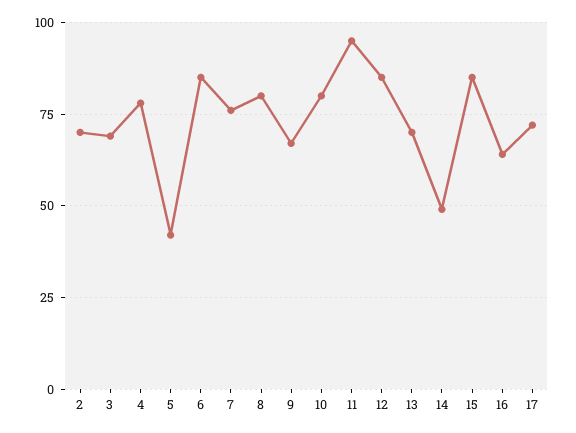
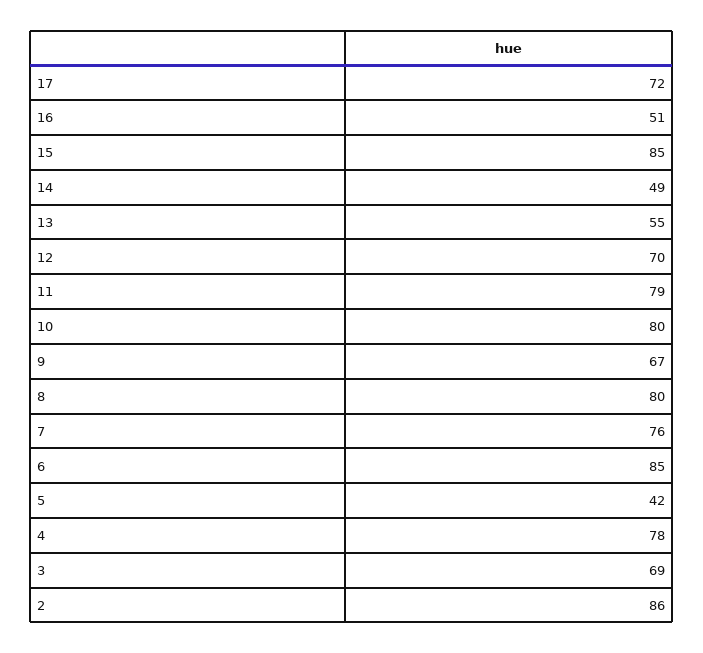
2: 70 -> 86
11: 95 -> 79
12: 85 -> 70
13: 70 -> 55
16: 65 -> 51

